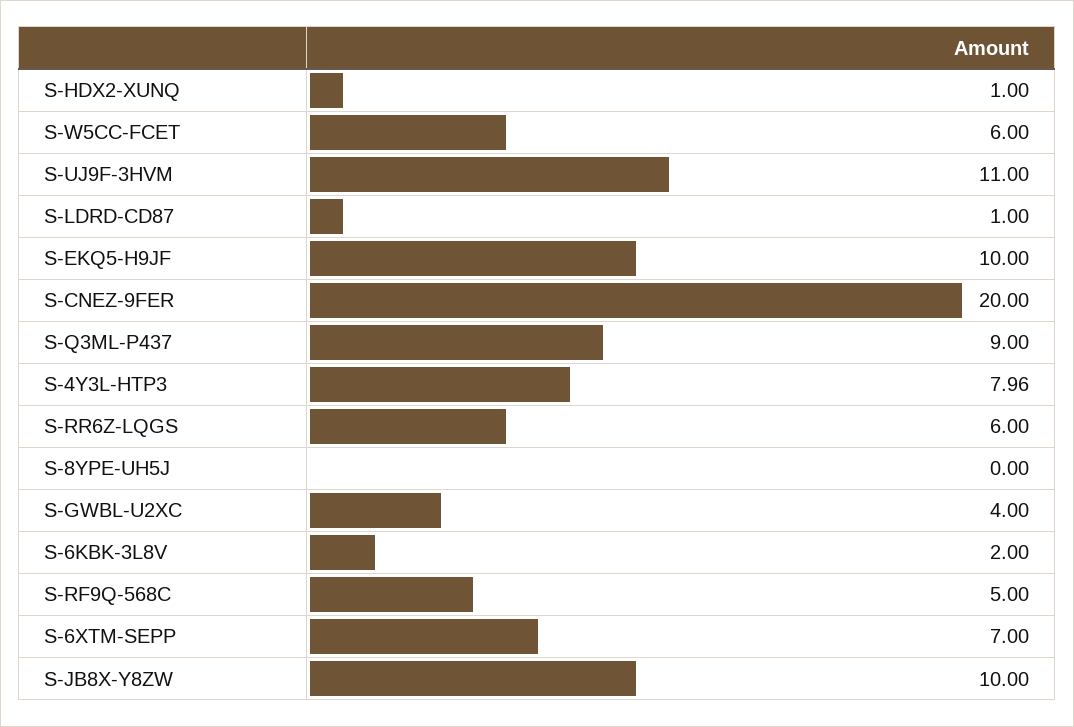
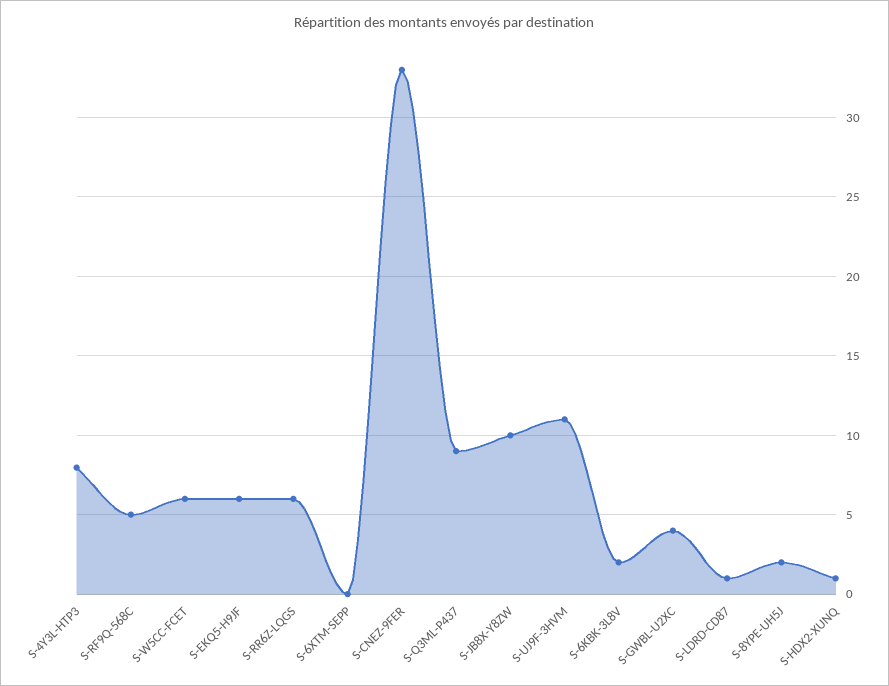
S-EKQ5-H9JF: 10 -> 6
S-CNEZ-9FER: 20 -> 33
S-8YPE-UH5J: 0 -> 2
S-6XTM-SEPP: 7 -> 0

